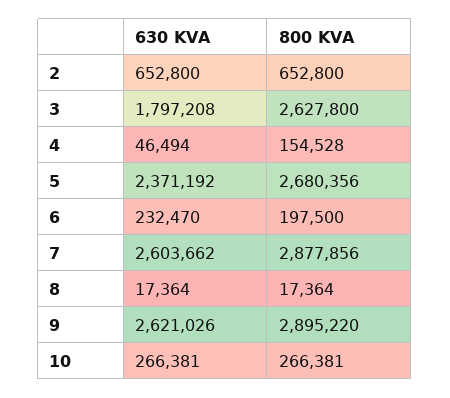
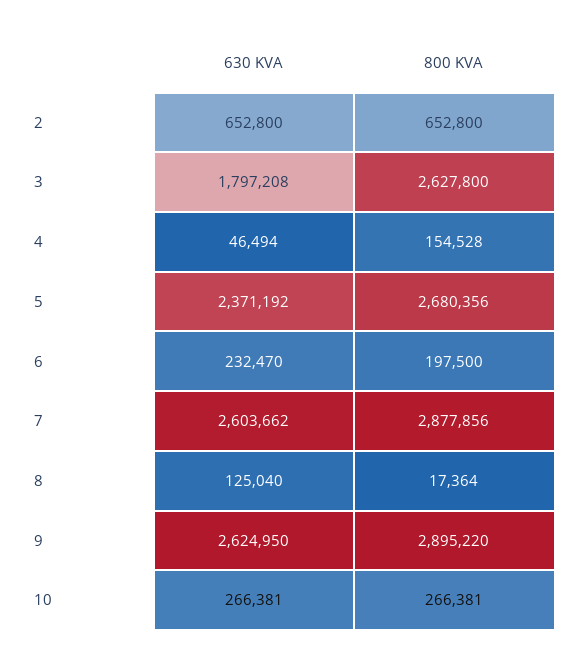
630 KVA, 8: 17364 -> 125040
630 KVA, 9: 2621026 -> 2624950

